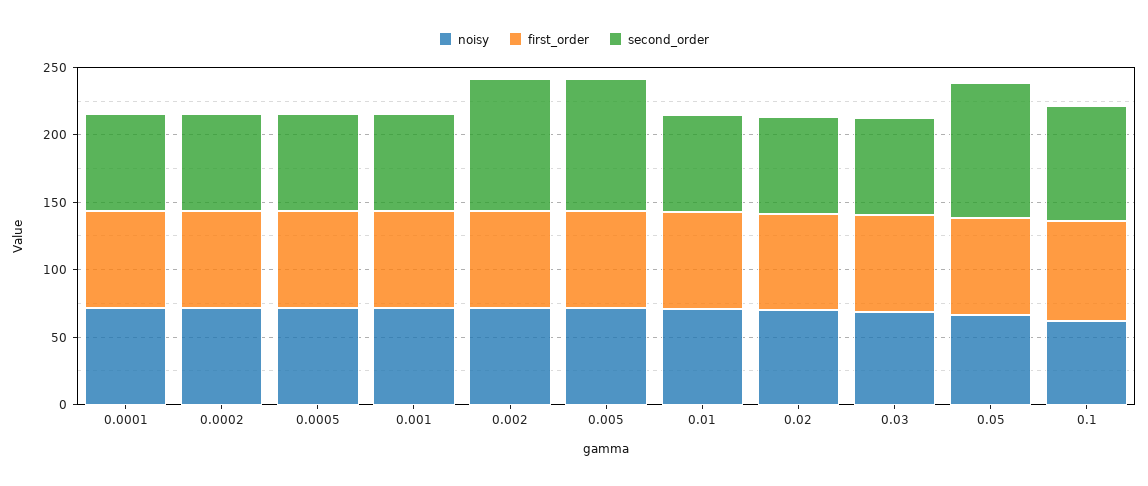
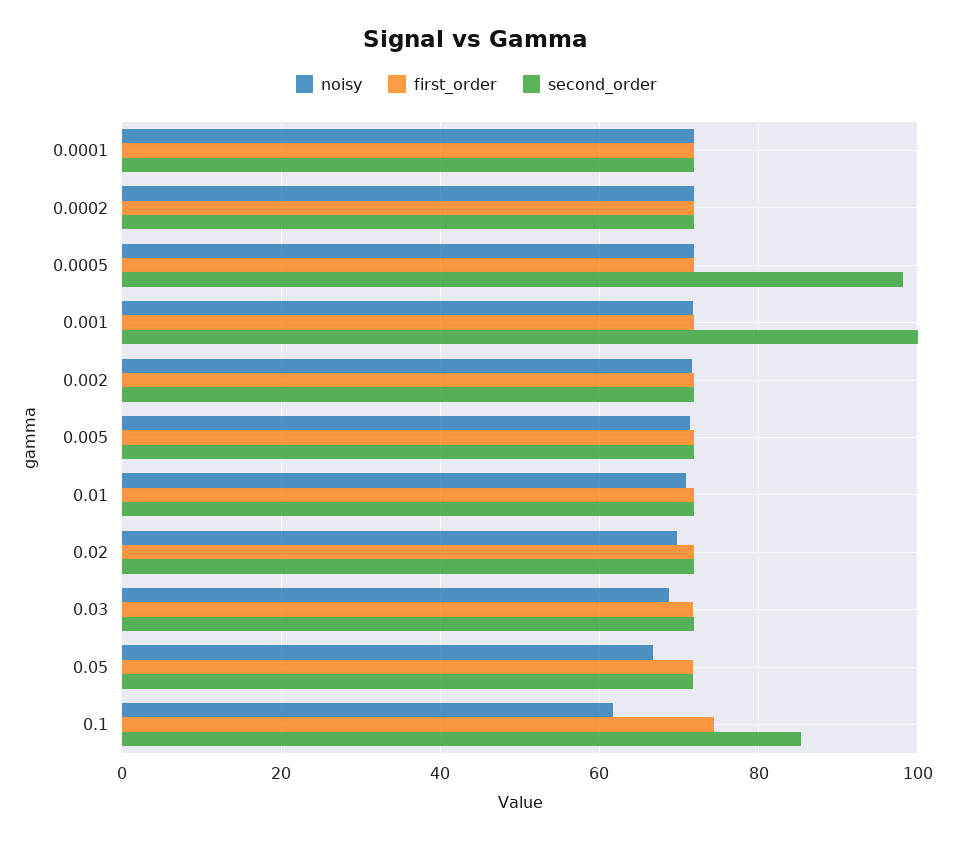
second_order, 0.0005: 70 -> 98
second_order, 0.001: 70 -> 100
second_order, 0.002: 100 -> 72
second_order, 0.005: 100 -> 72
second_order, 0.05: 100 -> 72

